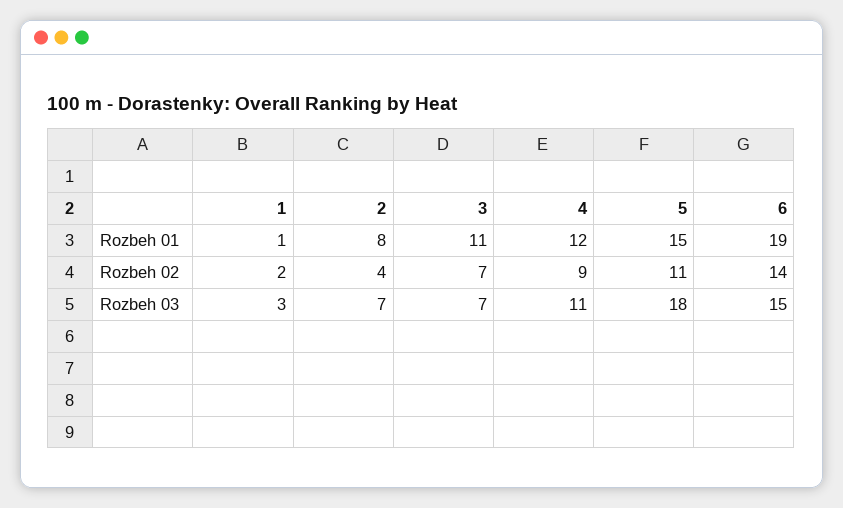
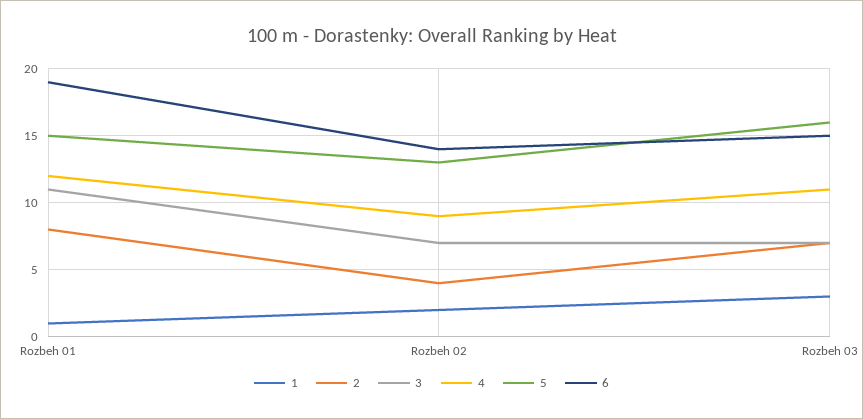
5, Rozbeh 02: 11 -> 13
5, Rozbeh 03: 18 -> 16

